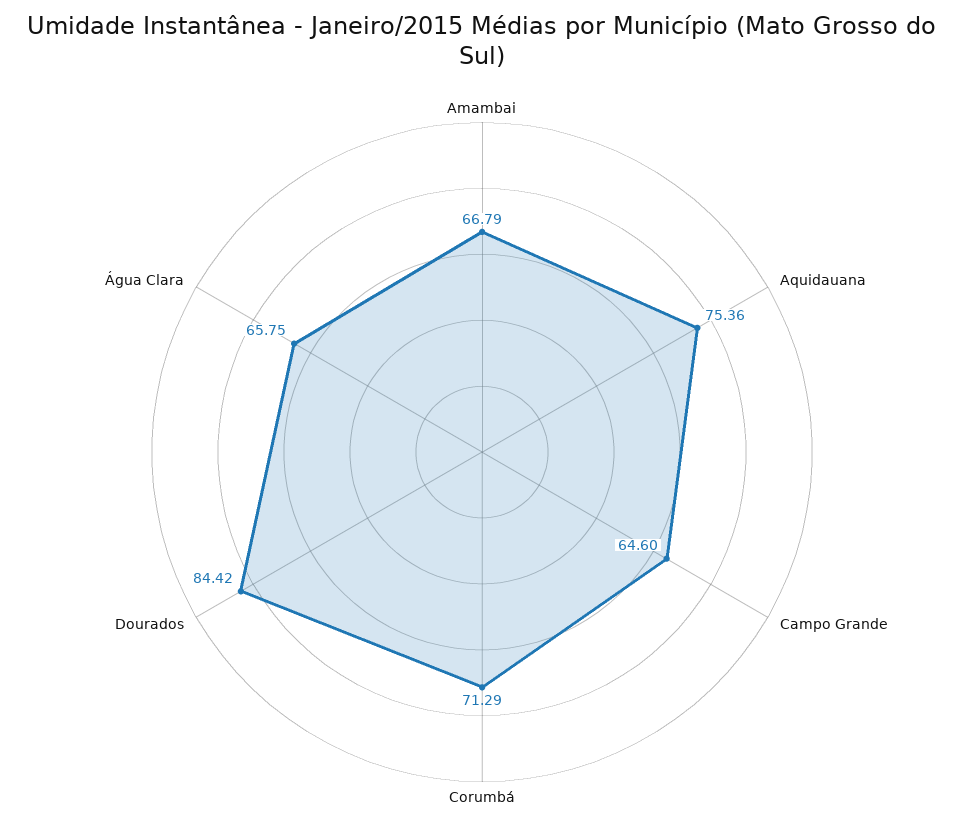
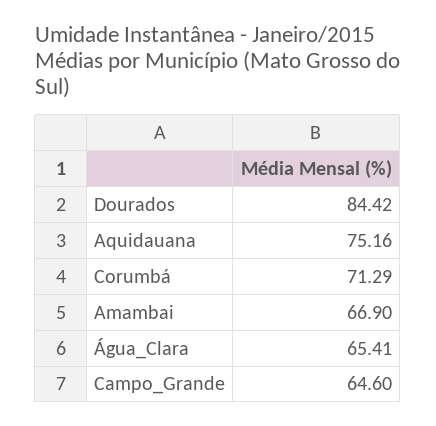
Amambai: 66.79 -> 66.9
Aquidauana: 75.36 -> 75.16
Água Clara: 65.75 -> 65.41

